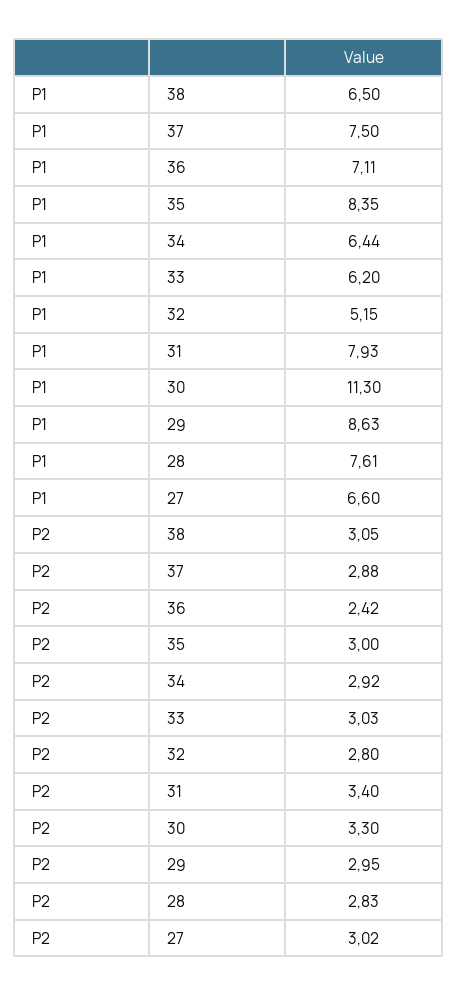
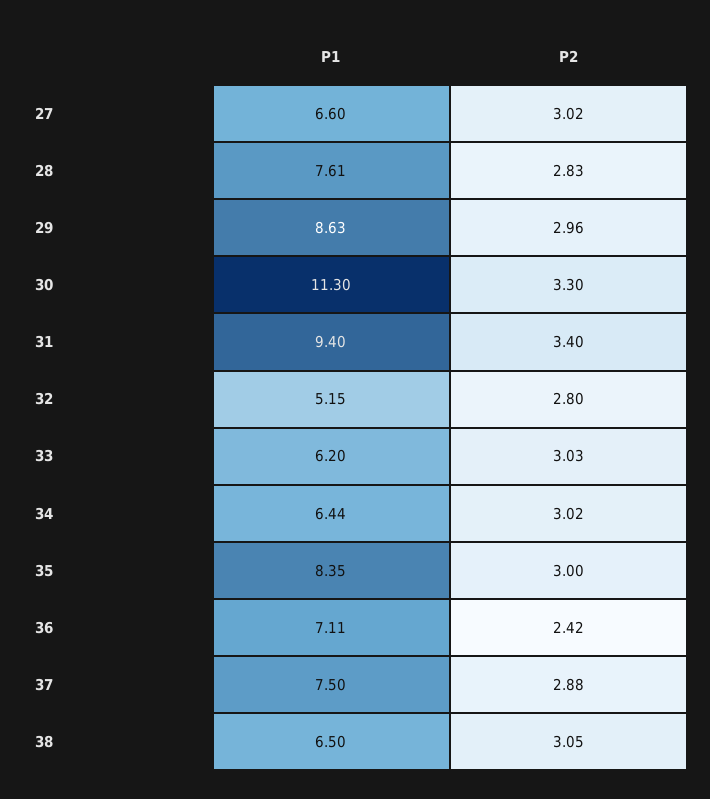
P1, 31: 7.93 -> 9.4
P2, 34: 2.92 -> 3.02
P2, 29: 2.95 -> 2.96

